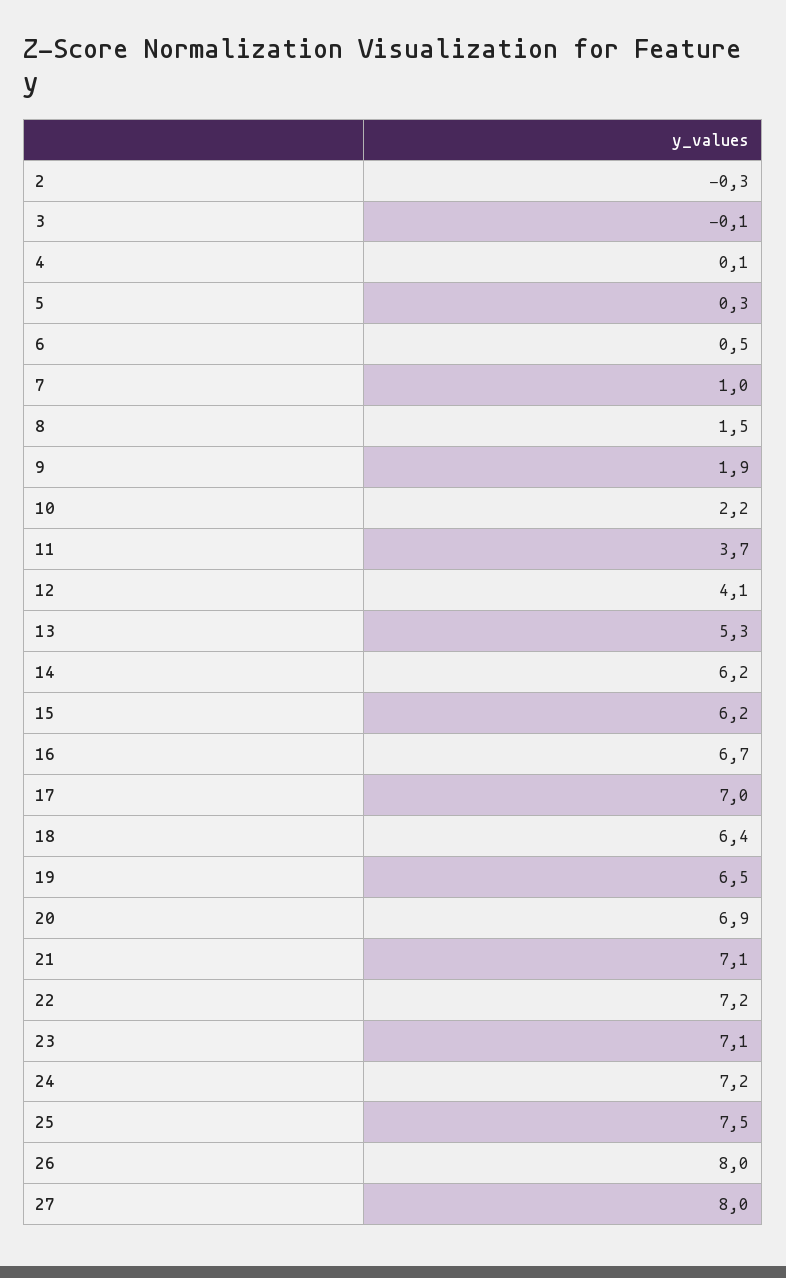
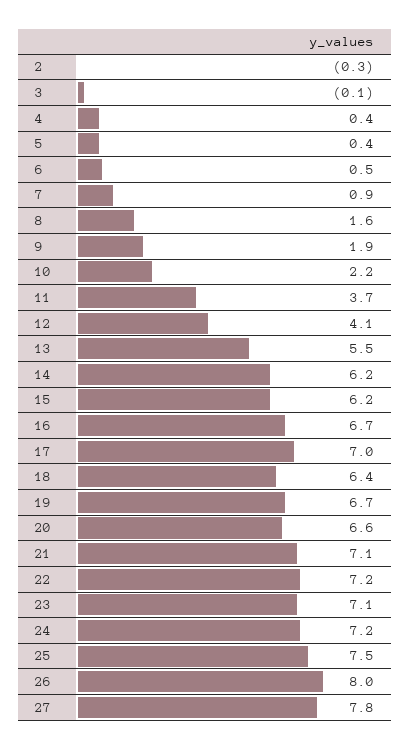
4: 0.1 -> 0.4
5: 0.3 -> 0.4
7: 1 -> 0.9
8: 1.5 -> 1.6
13: 5.3 -> 5.5
19: 6.5 -> 6.7
20: 6.9 -> 6.6
27: 8 -> 7.8

